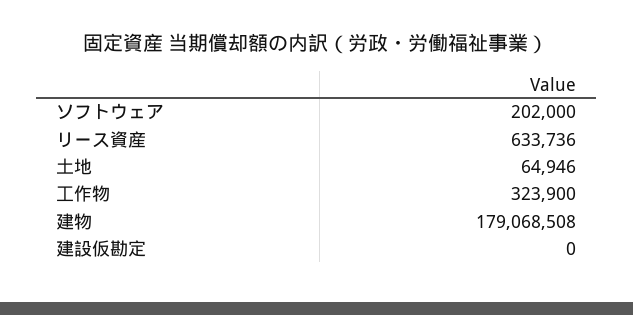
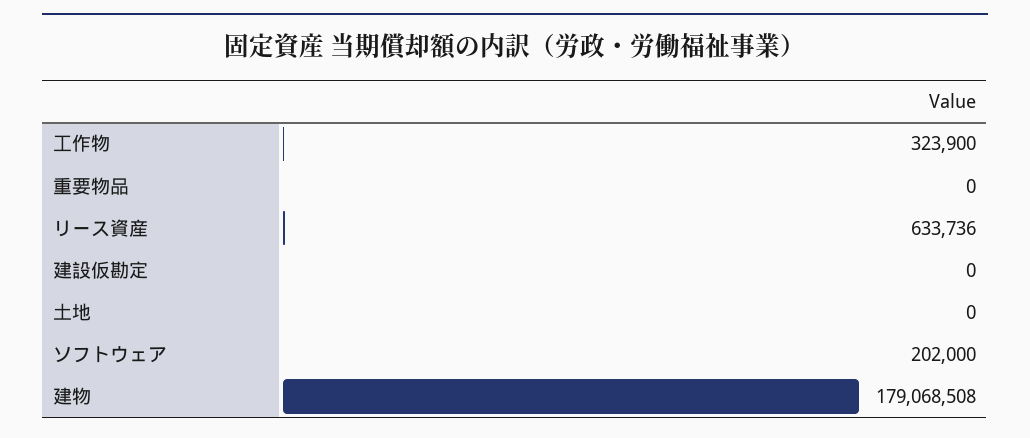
土地: 64946 -> 0
重要物品: none -> 0

